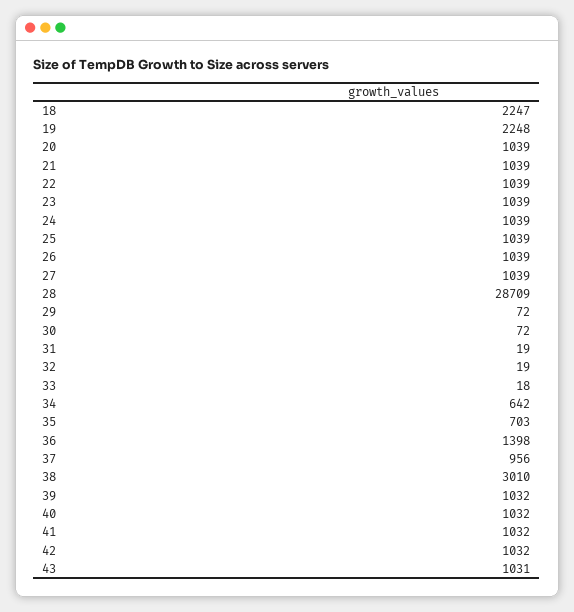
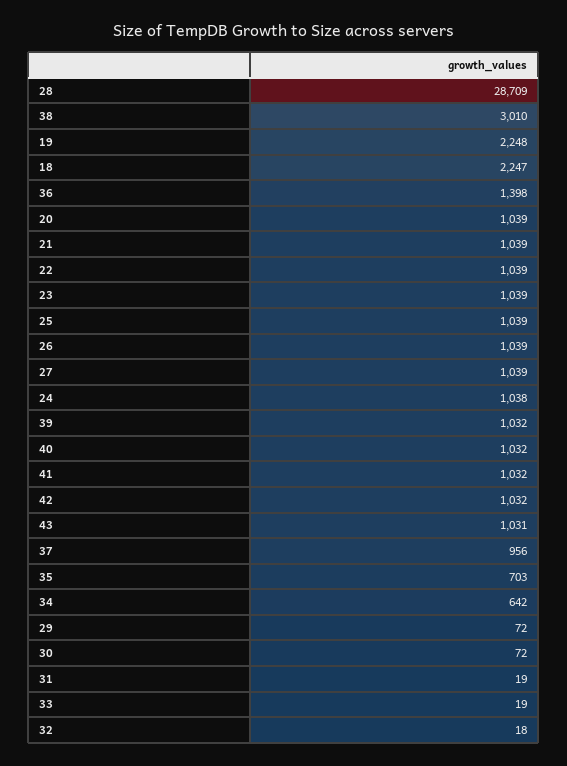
24: 1039 -> 1038
32: 19 -> 18
33: 18 -> 19

